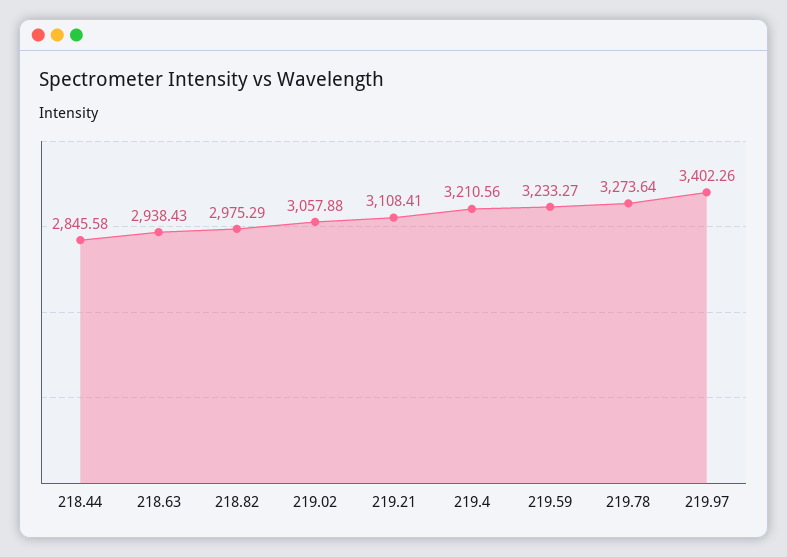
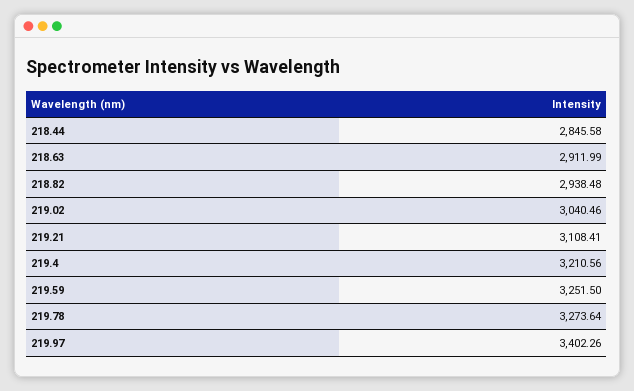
218.63: 2938.43 -> 2911.99
218.82: 2975.29 -> 2938.48
219.02: 3057.88 -> 3040.46
219.59: 3233.27 -> 3251.5

